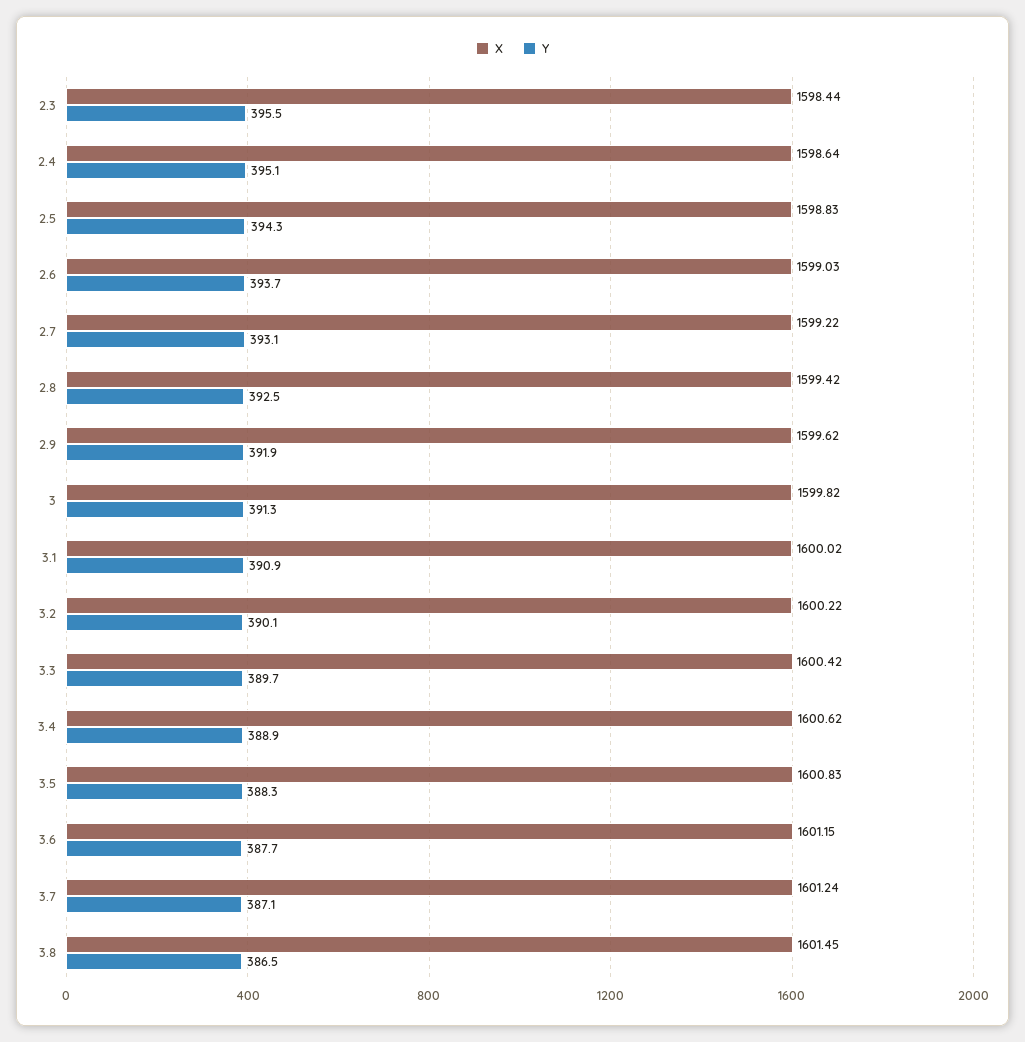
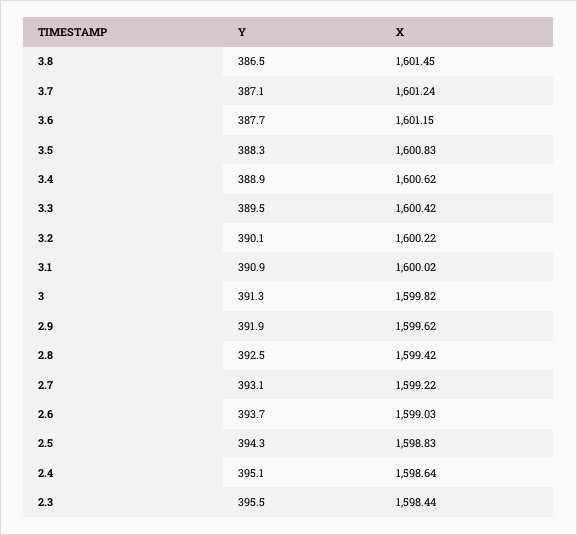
Y, 3.3: 389.7 -> 389.5

